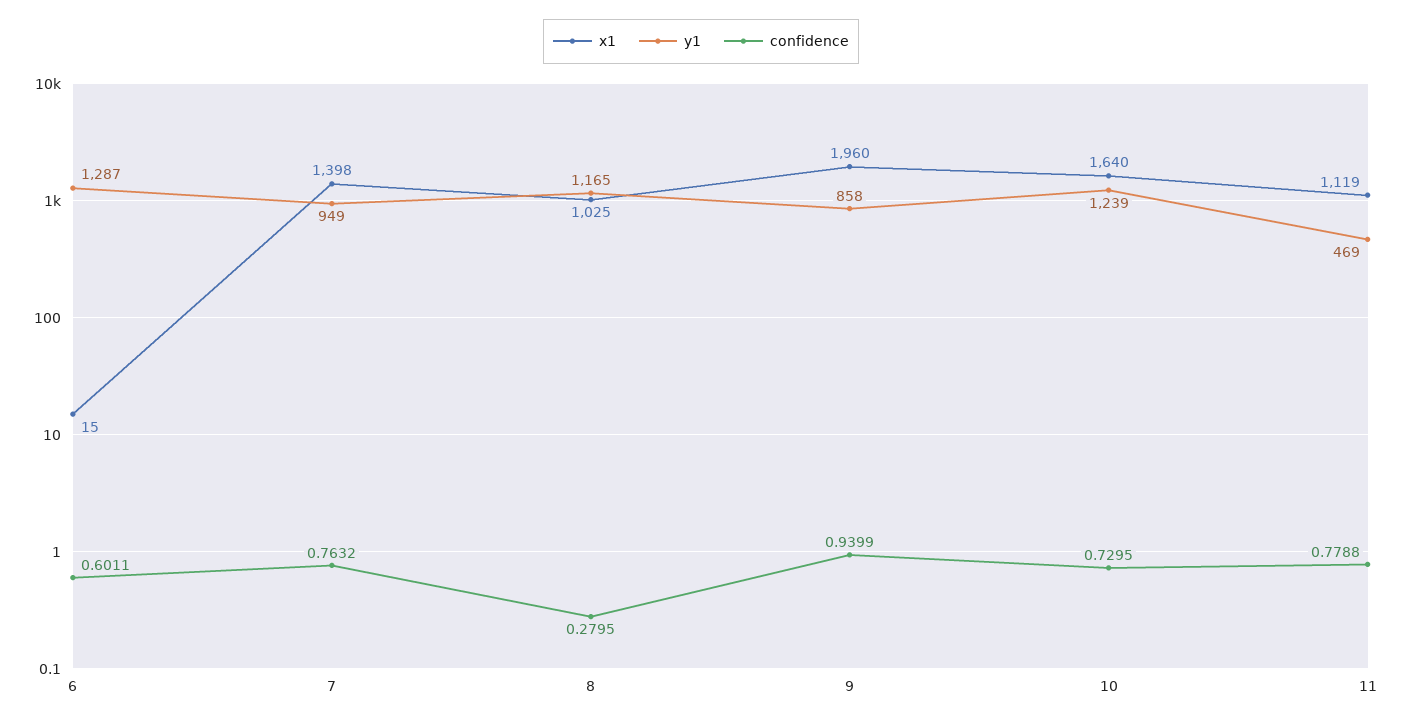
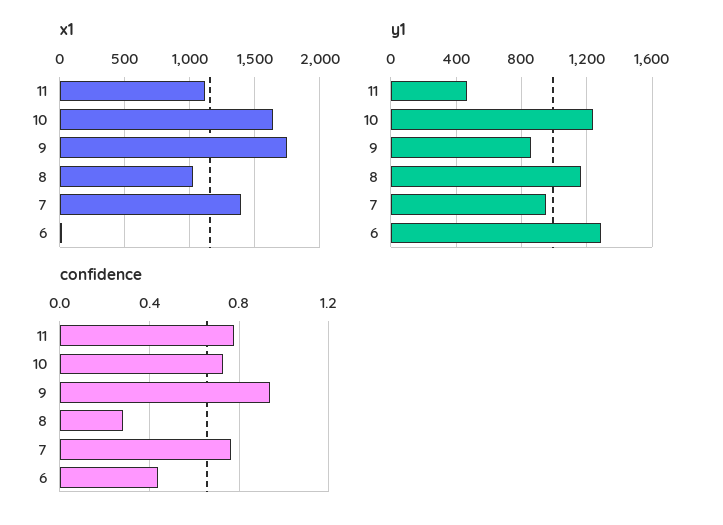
confidence, 6: 0.6011 -> 0.45
x1, 9: 1960 -> 1750

